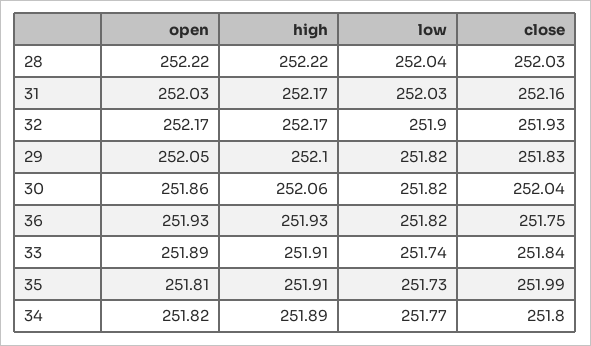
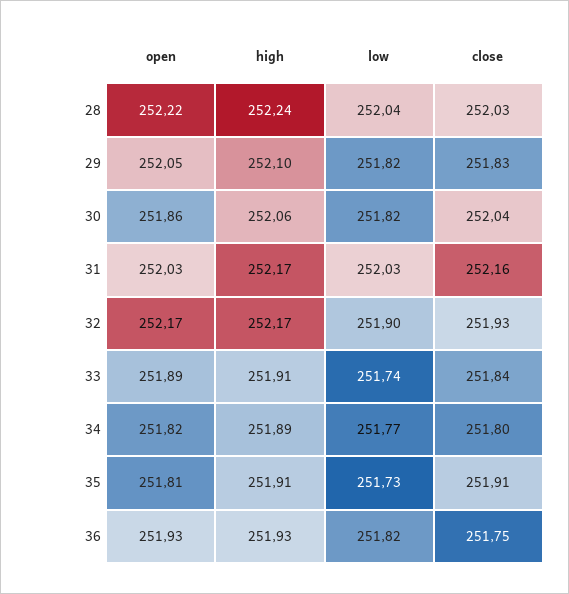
high, 28: 252.22 -> 252.24
close, 35: 251.99 -> 251.91

